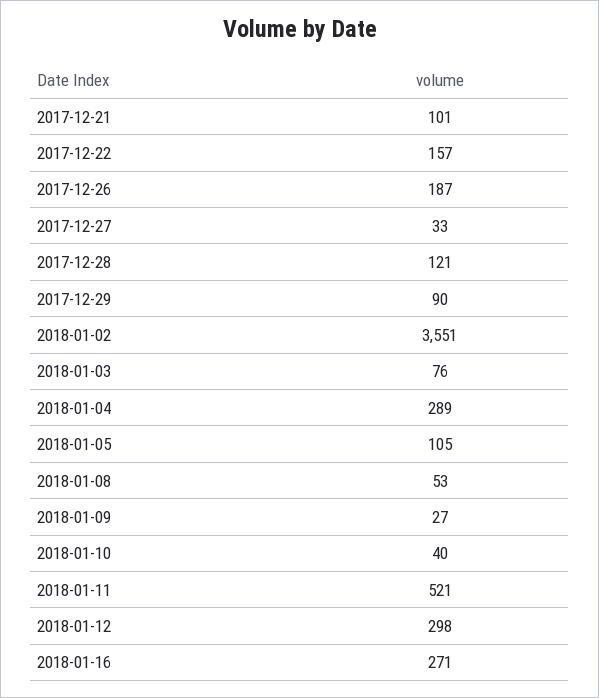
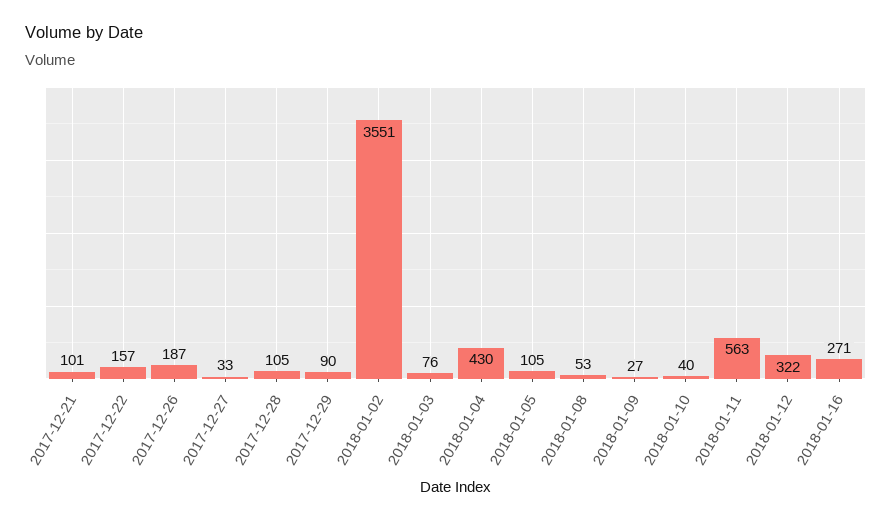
2017-12-28: 121 -> 105
2018-01-04: 289 -> 430
2018-01-11: 521 -> 563
2018-01-12: 298 -> 322

